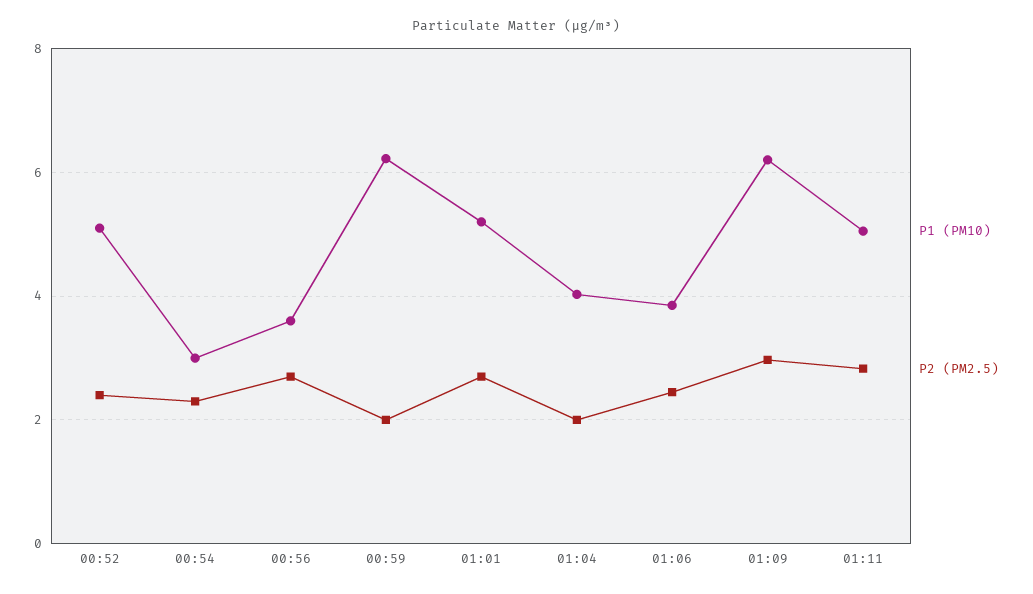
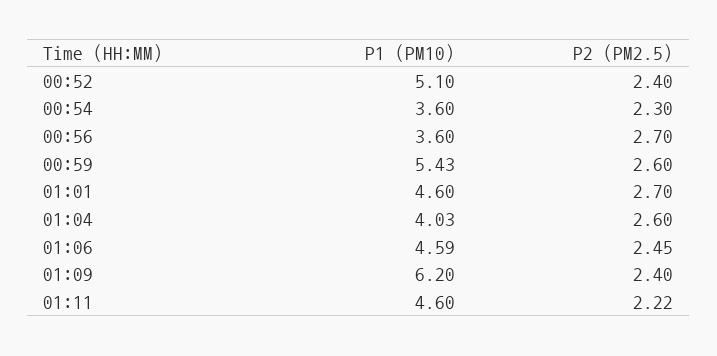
P1 (PM10), 00:54: 3 -> 3.6
P1 (PM10), 00:59: 6.2 -> 5.43
P2 (PM2.5), 00:59: 2 -> 2.6
P1 (PM10), 01:01: 5.2 -> 4.6
P2 (PM2.5), 01:04: 2 -> 2.6
P1 (PM10), 01:06: 3.8 -> 4.59
P2 (PM2.5), 01:09: 3 -> 2.4
P1 (PM10), 01:11: 5 -> 4.6
P2 (PM2.5), 01:11: 2.8 -> 2.22

